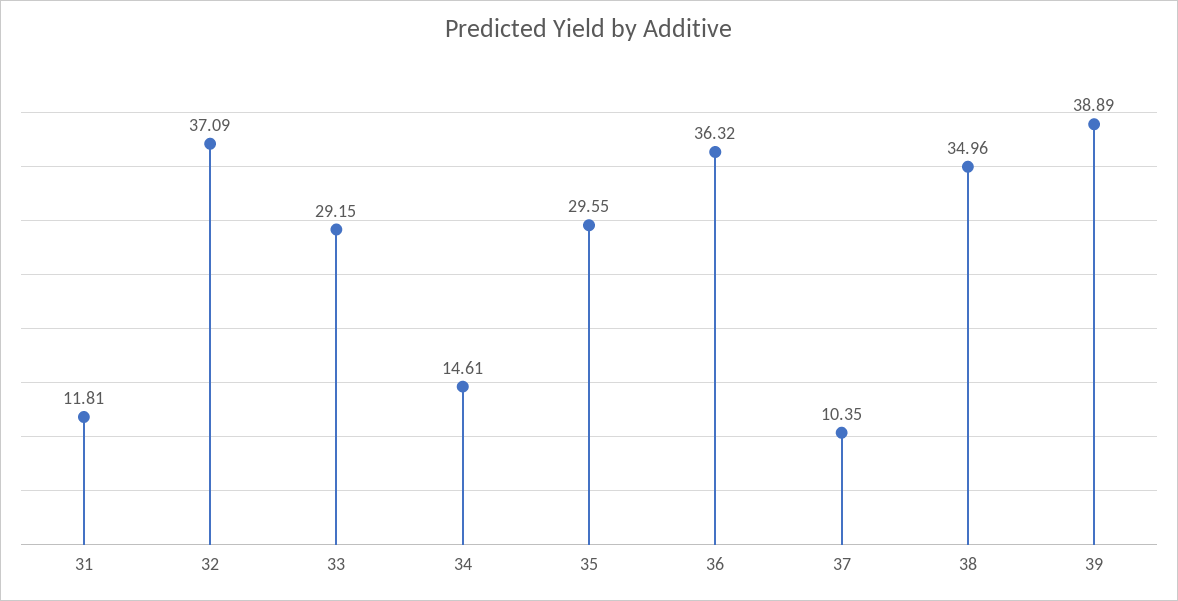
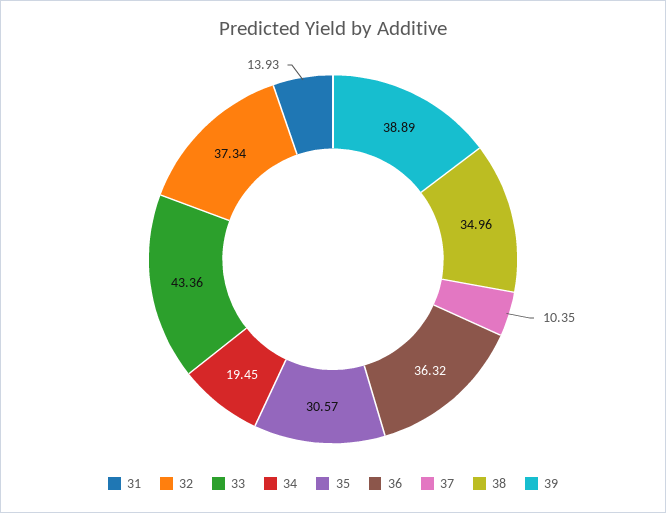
31: 11.81 -> 13.93
32: 37.09 -> 37.34
33: 29.15 -> 43.36
34: 14.61 -> 19.45
35: 29.55 -> 30.57

